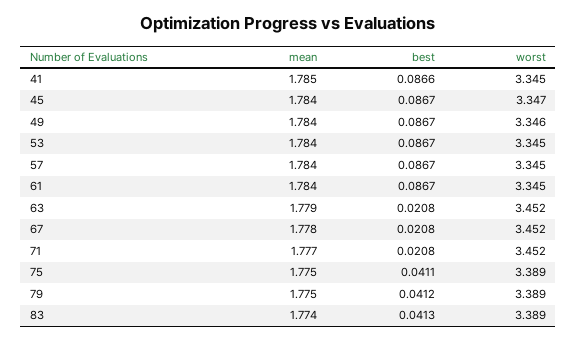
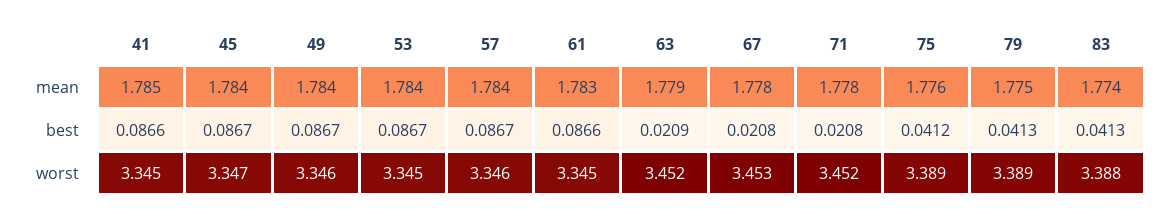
worst, 57: 3.345 -> 3.346
mean, 61: 1.784 -> 1.783
best, 61: 0.0867 -> 0.0866
best, 63: 0.0208 -> 0.0209
worst, 67: 3.452 -> 3.453
mean, 71: 1.777 -> 1.778
mean, 75: 1.775 -> 1.776
best, 75: 0.0411 -> 0.0412
best, 79: 0.0412 -> 0.0413
worst, 83: 3.389 -> 3.388

